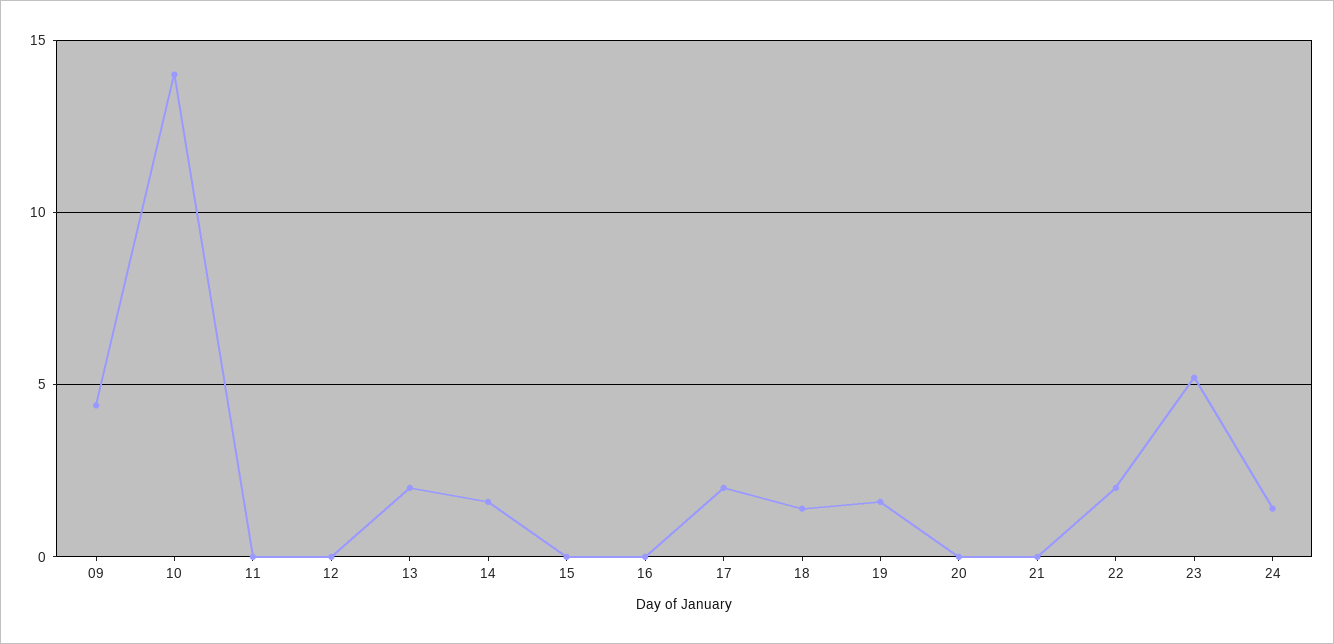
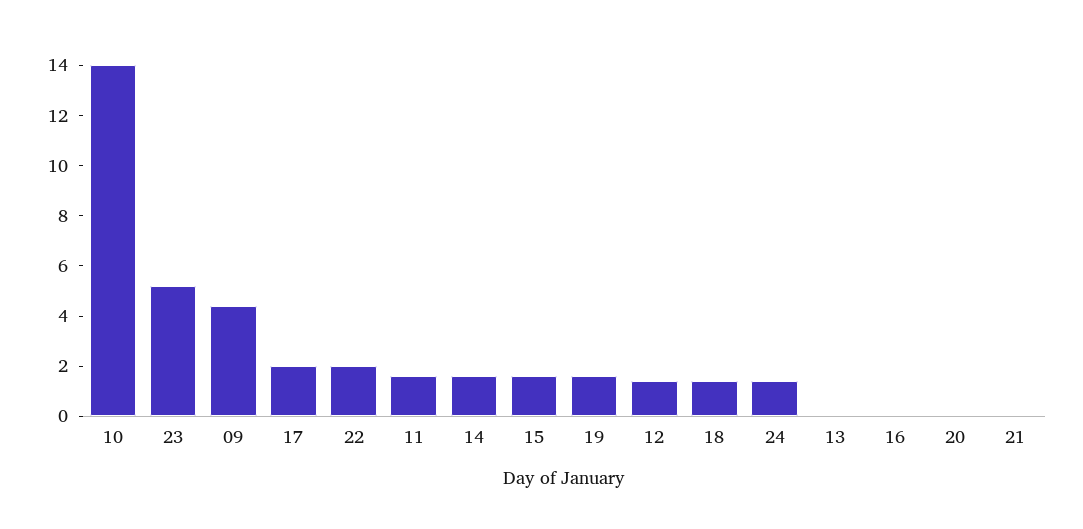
11: 0 -> 1.5
12: 0 -> 1.5
13: 2 -> 0
15: 0 -> 1.5

